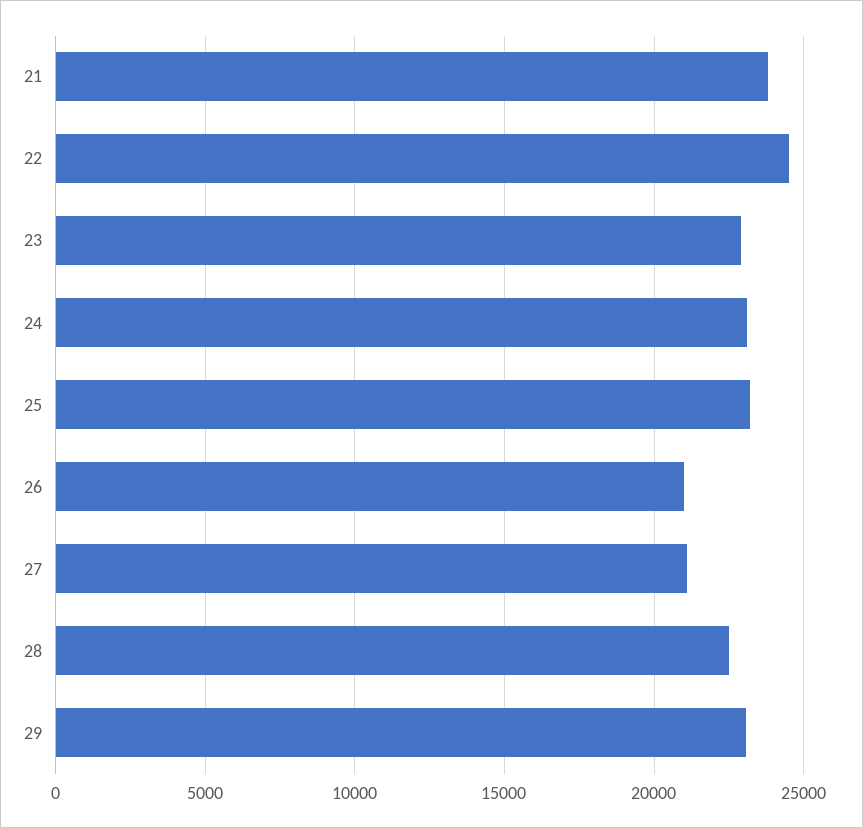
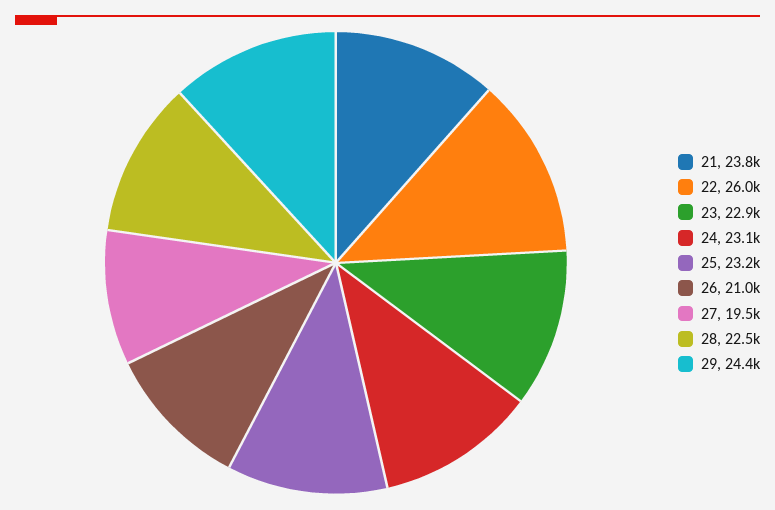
22: 24500 -> 26000
27: 21000 -> 19500
29: 23000 -> 24400

